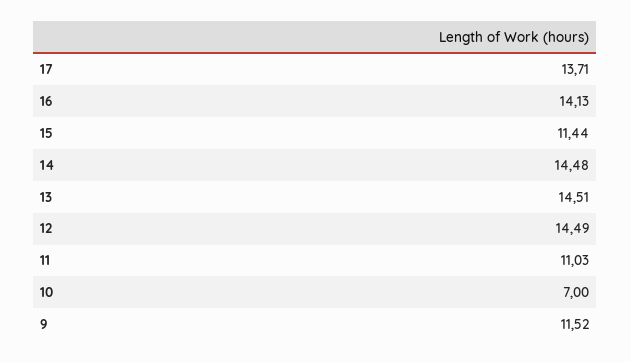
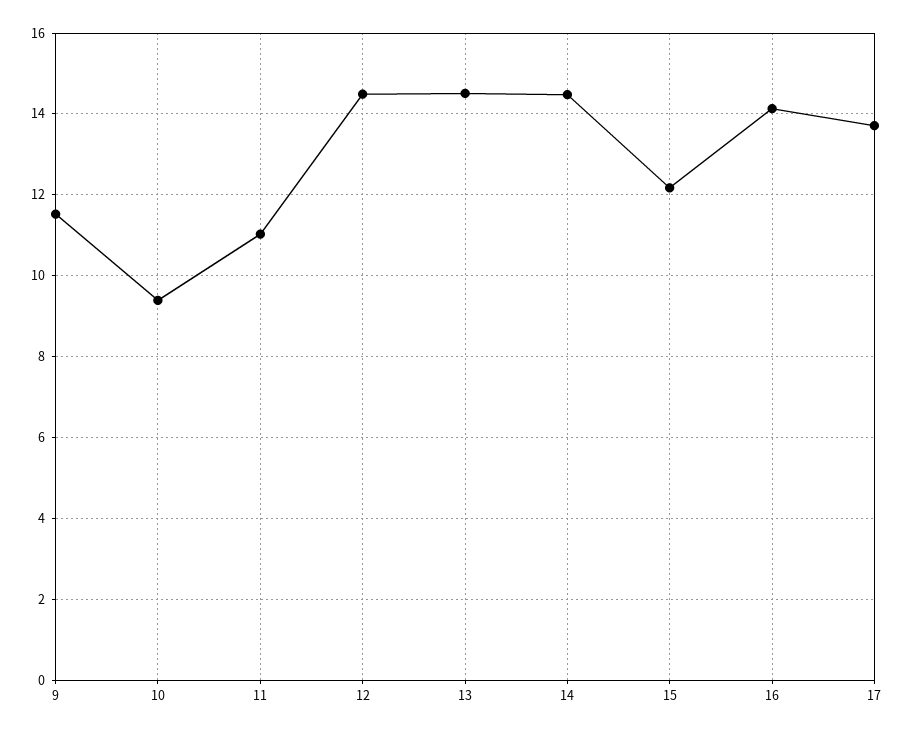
15: 11.44 -> 12.2
10: 7 -> 9.4

